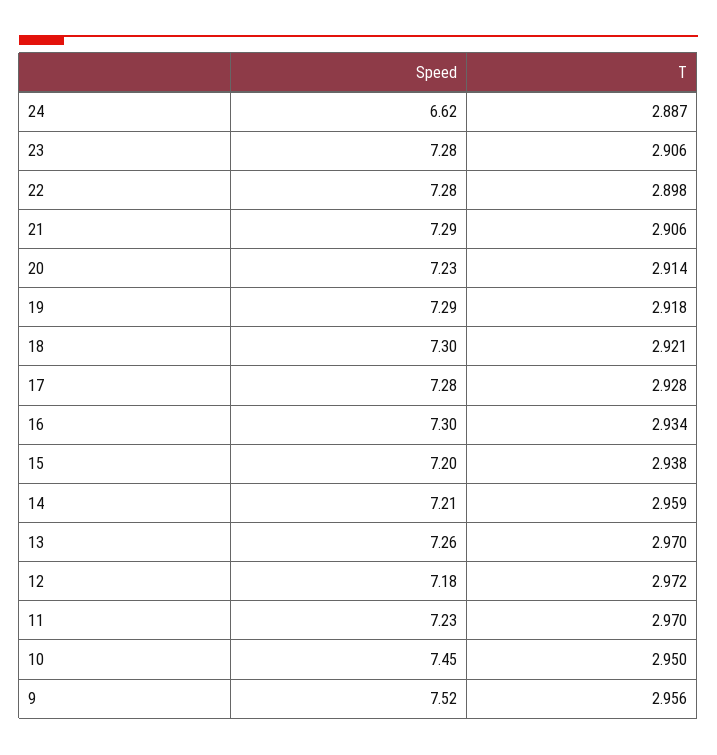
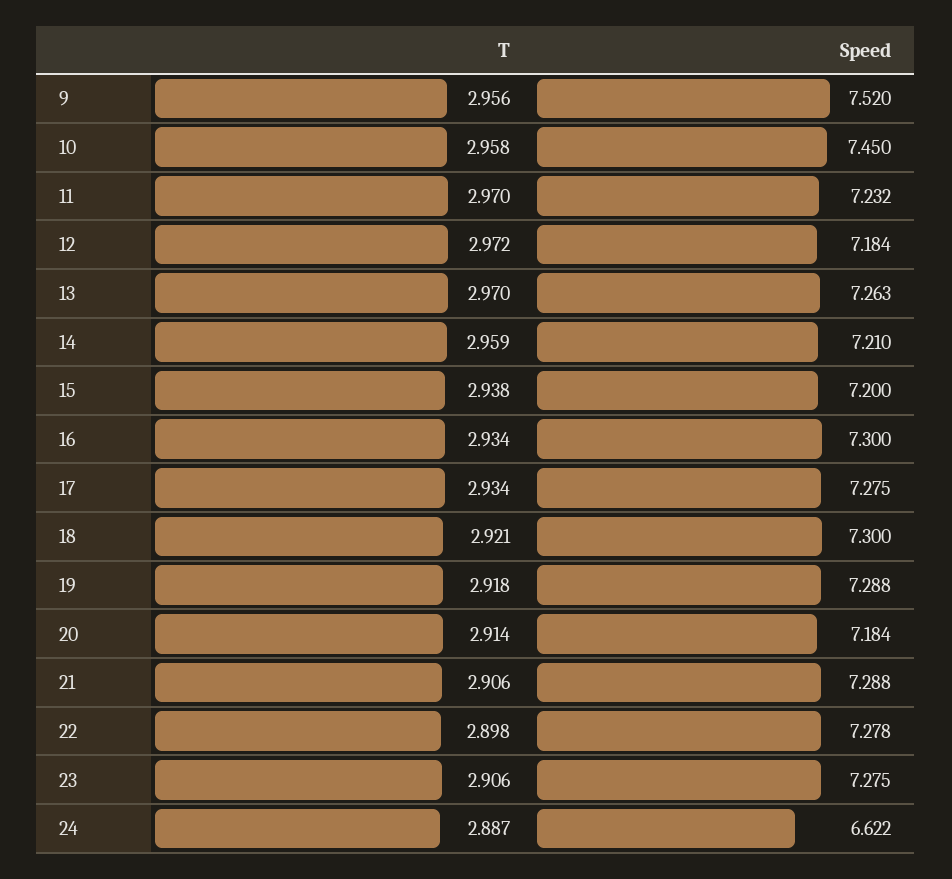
Speed, 20: 7.23 -> 7.184
T, 17: 2.928 -> 2.934
T, 10: 2.95 -> 2.958

